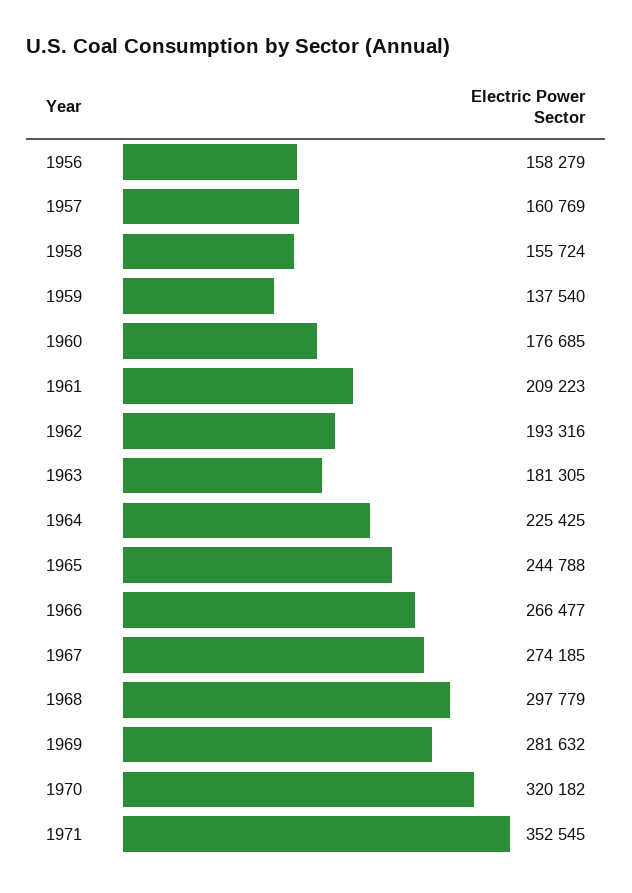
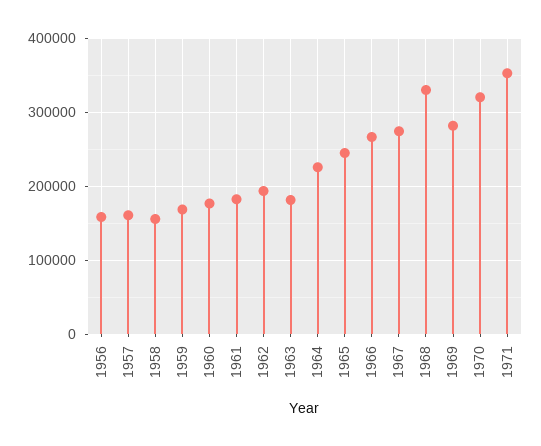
1959: 137540 -> 170000
1961: 209223 -> 180000
1968: 297779 -> 330000

